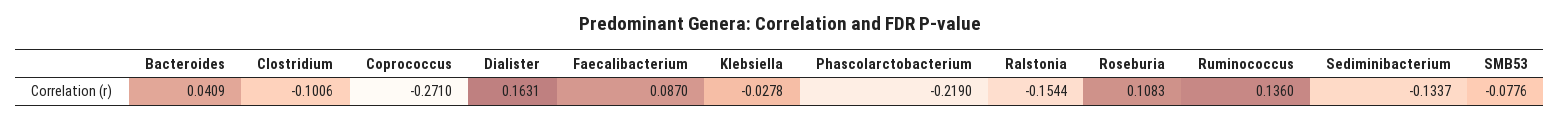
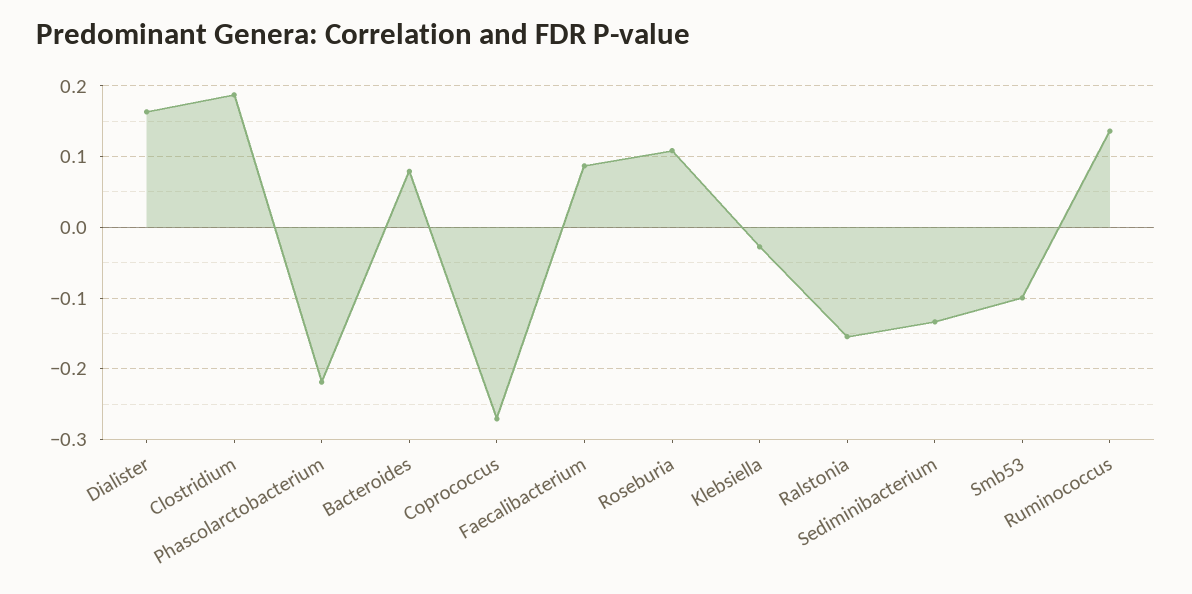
Bacteroides: 0.0409 -> 0.08
Clostridium: -0.1006 -> 0.19
SMB53: -0.0776 -> -0.1

